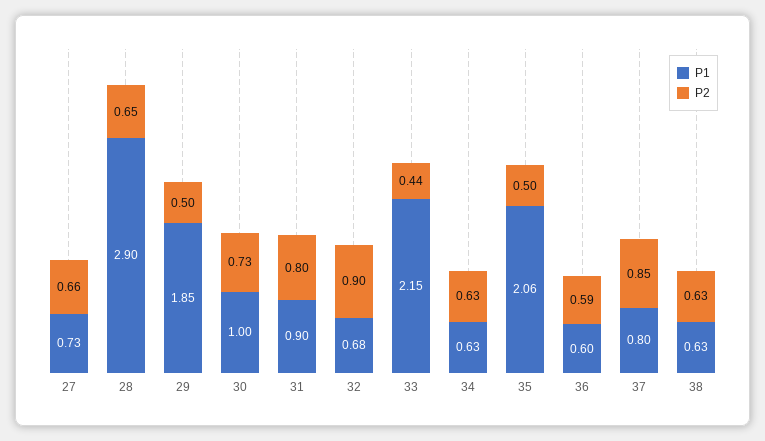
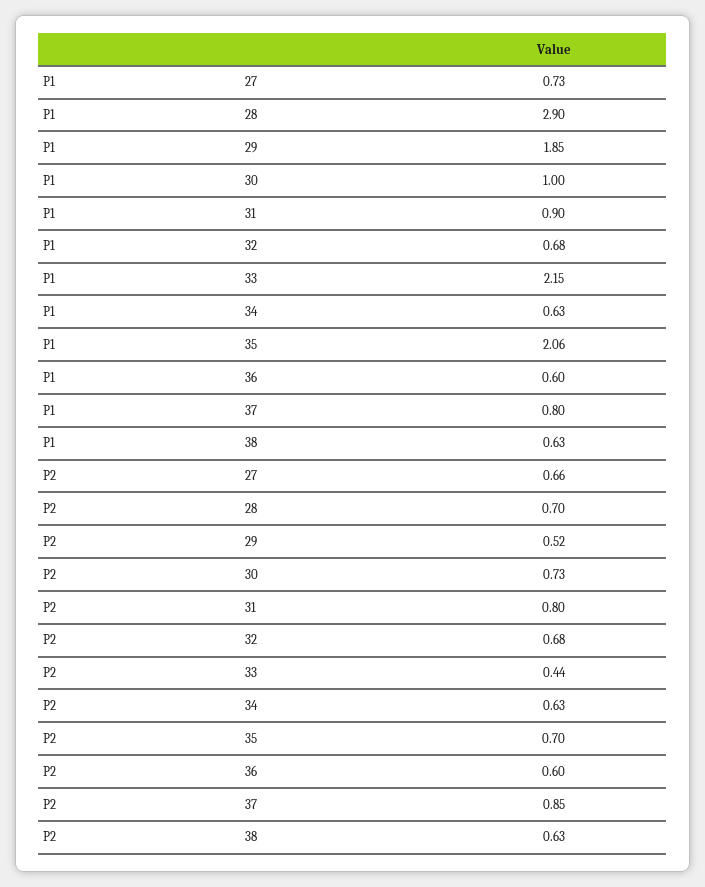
P2, 28: 0.65 -> 0.7
P2, 29: 0.5 -> 0.52
P2, 32: 0.9 -> 0.68
P2, 35: 0.5 -> 0.7
P2, 36: 0.59 -> 0.6

